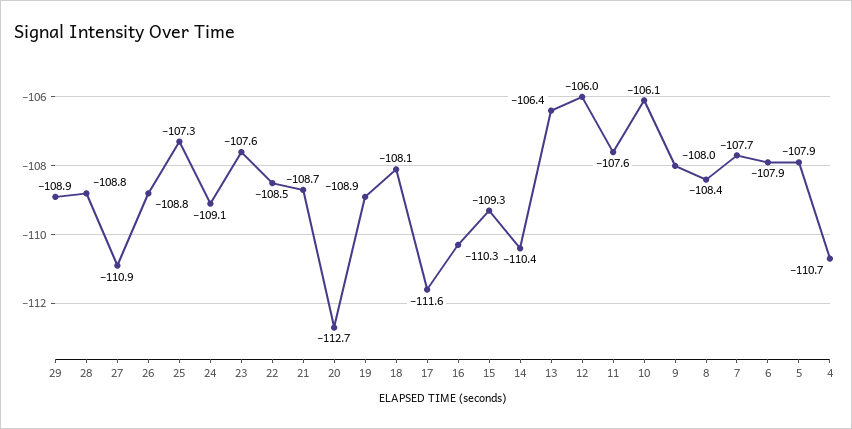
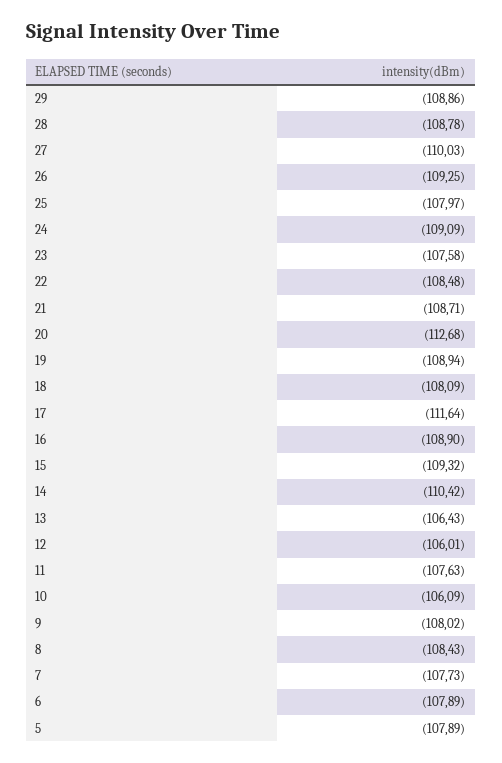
27: -110.9 -> -110.03
26: -108.8 -> -109.25
25: -107.3 -> -107.97
16: -110.3 -> -108.9
4: -110.7 -> none

